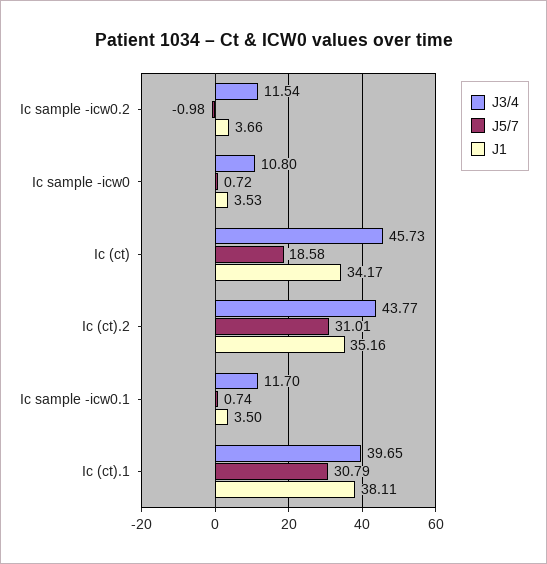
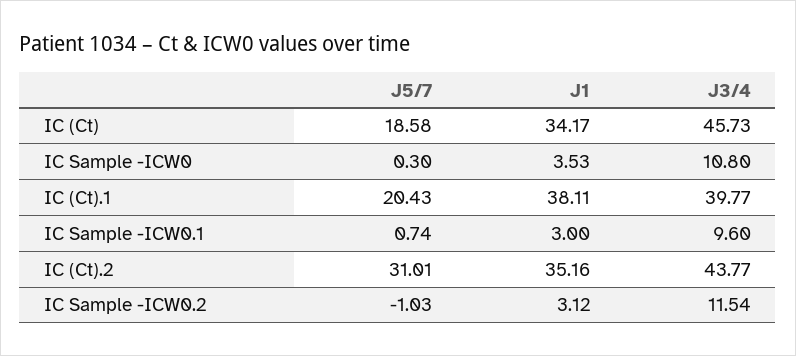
J5/7, Ic sample -icw0.2: -0.98 -> -1.03
J1, Ic sample -icw0.2: 3.66 -> 3.12
J5/7, Ic sample -icw0: 0.72 -> 0.3
J3/4, Ic sample -icw0.1: 11.7 -> 9.6
J1, Ic sample -icw0.1: 3.5 -> 3
J3/4, Ic (ct).1: 39.65 -> 39.77
J5/7, Ic (ct).1: 30.79 -> 20.43

